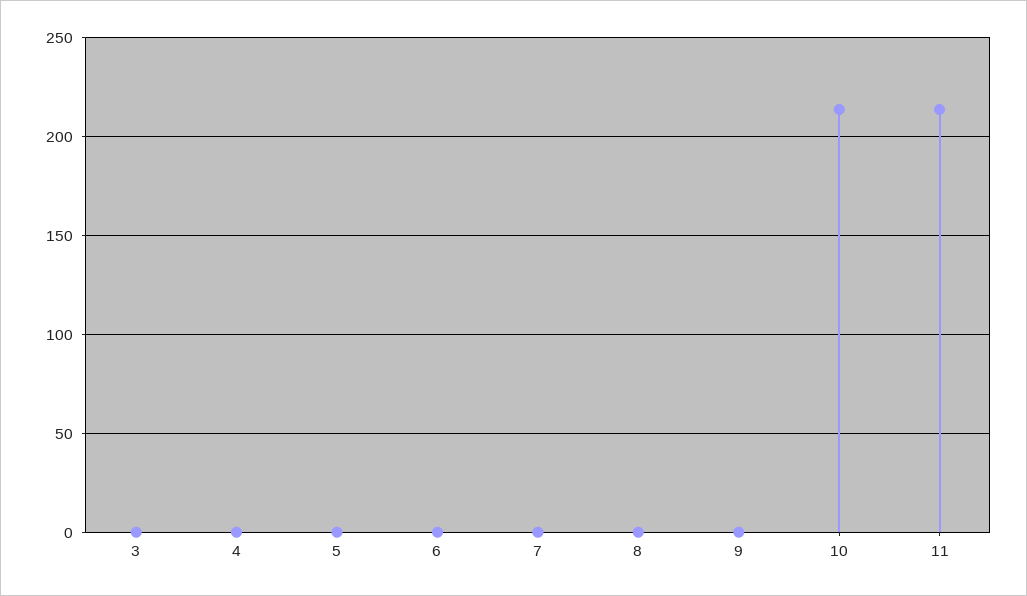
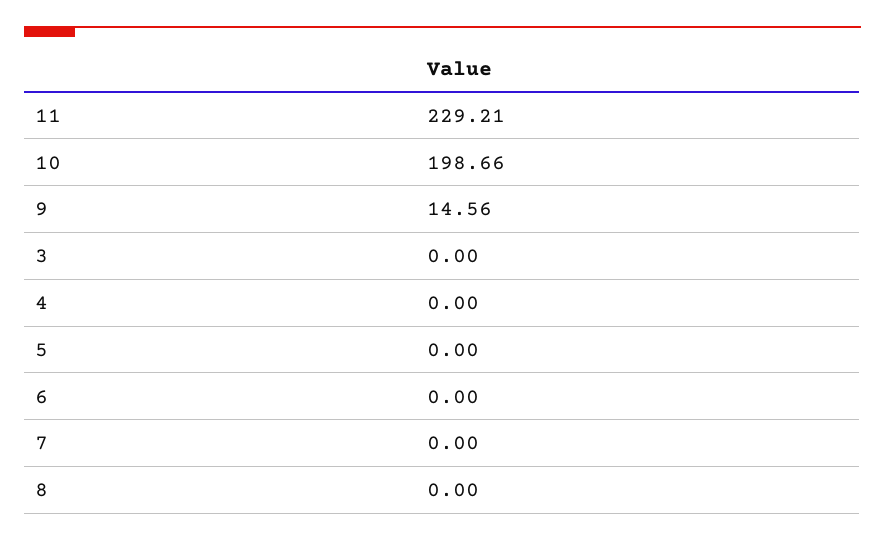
9: 0 -> 14.56
10: 215 -> 198.66
11: 215 -> 229.21

